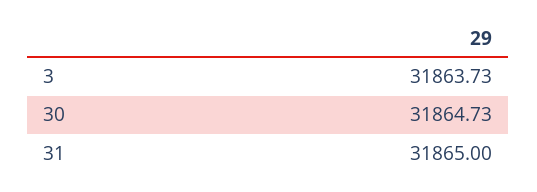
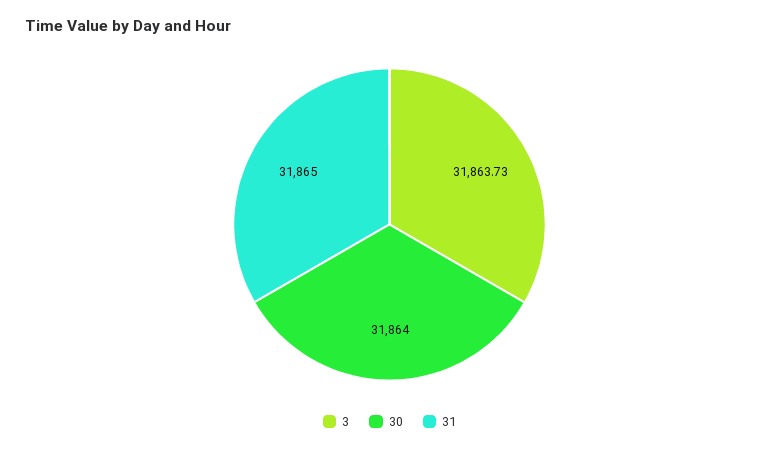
30: 31864.73 -> 31864

